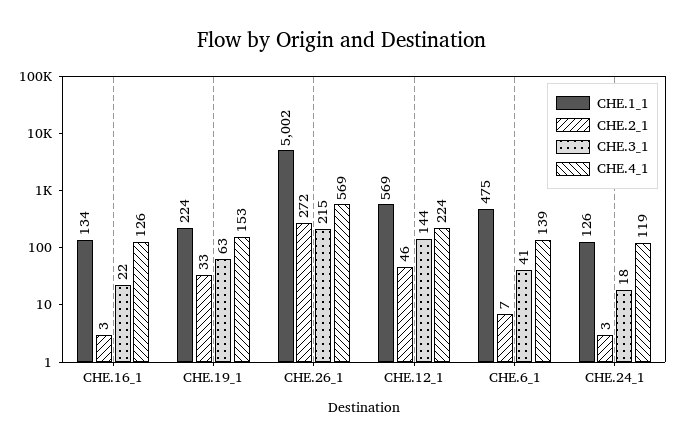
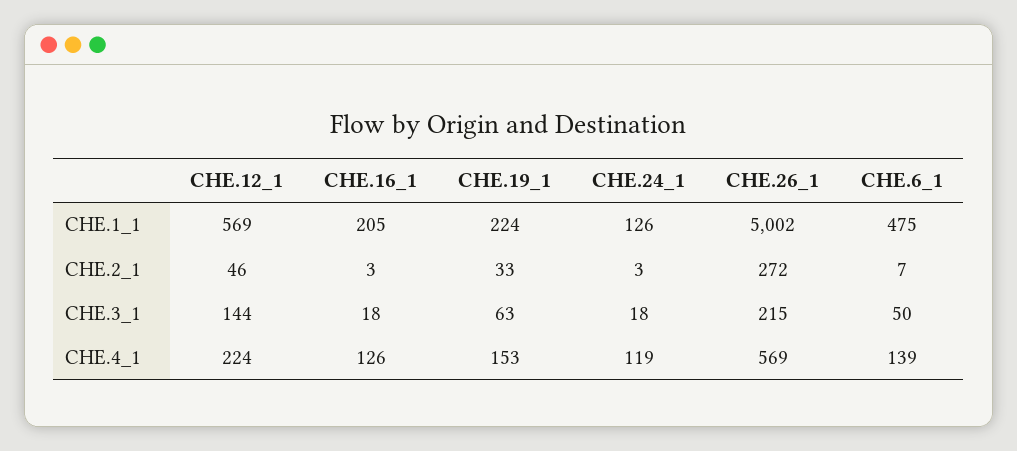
CHE.1_1, CHE.16_1: 134 -> 205
CHE.3_1, CHE.16_1: 22 -> 18
CHE.3_1, CHE.6_1: 41 -> 50

